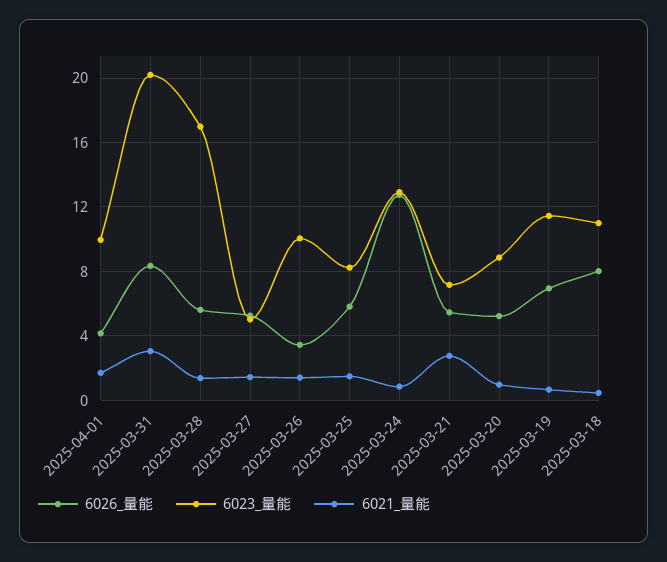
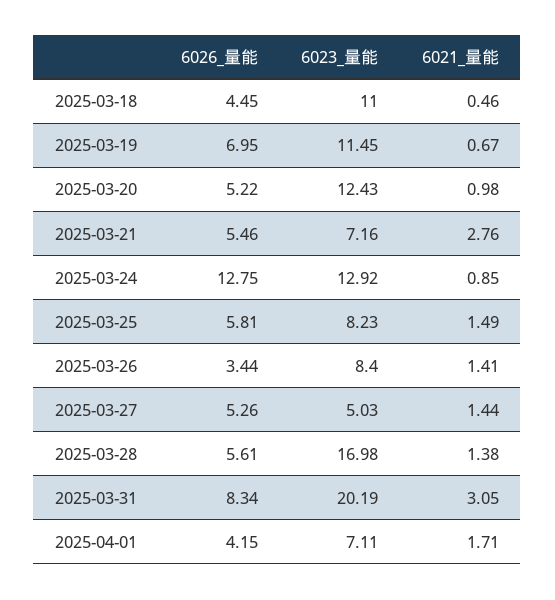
6023_量能, 2025-04-01: 10 -> 7.11
6023_量能, 2025-03-26: 10 -> 8.4
6023_量能, 2025-03-20: 9 -> 12.43
6026_量能, 2025-03-18: 8 -> 4.45

